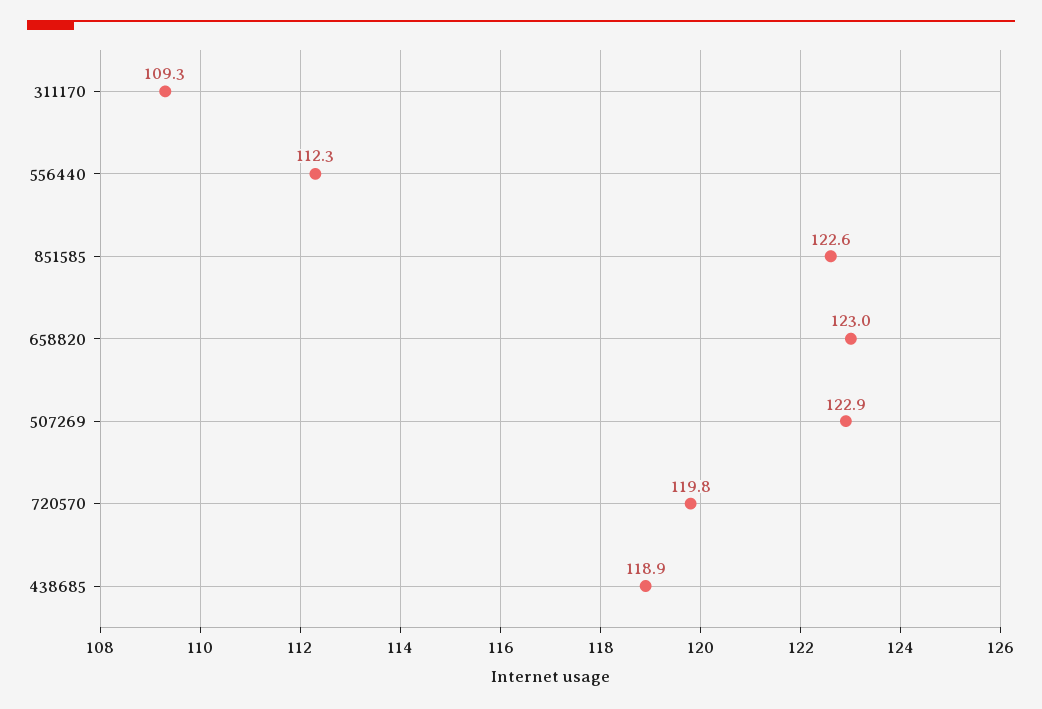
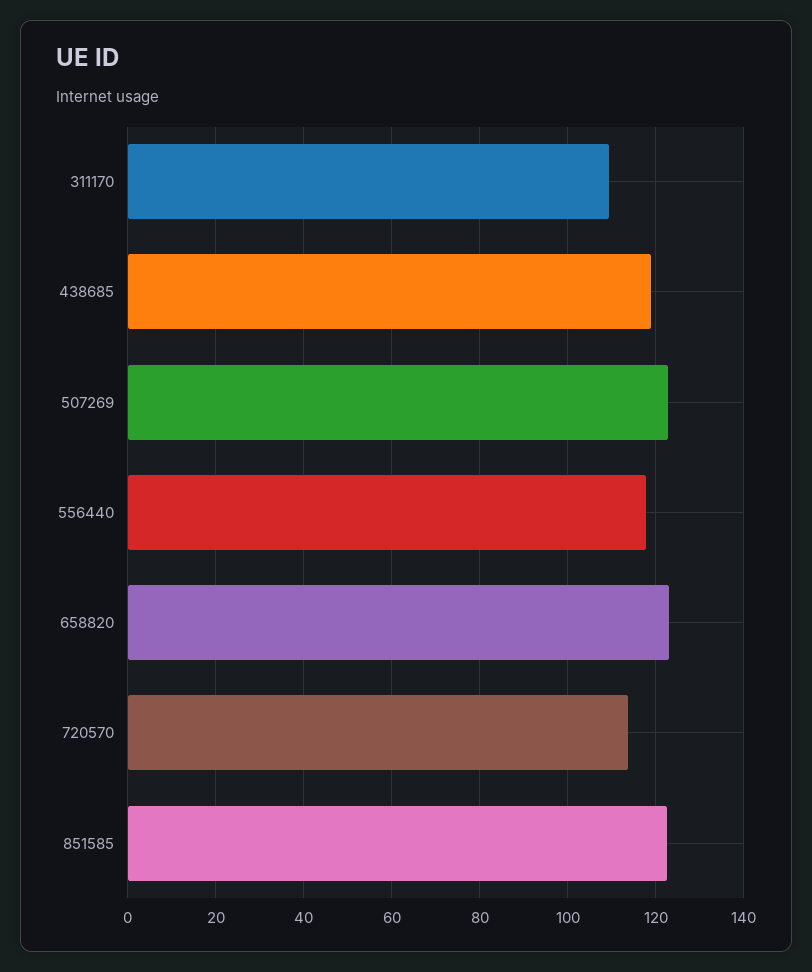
556440: 112.3 -> 118
720570: 119.8 -> 114

